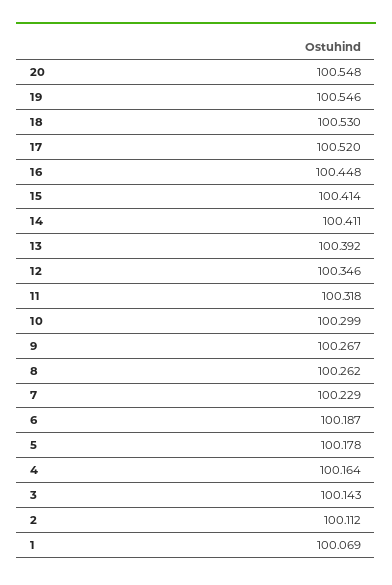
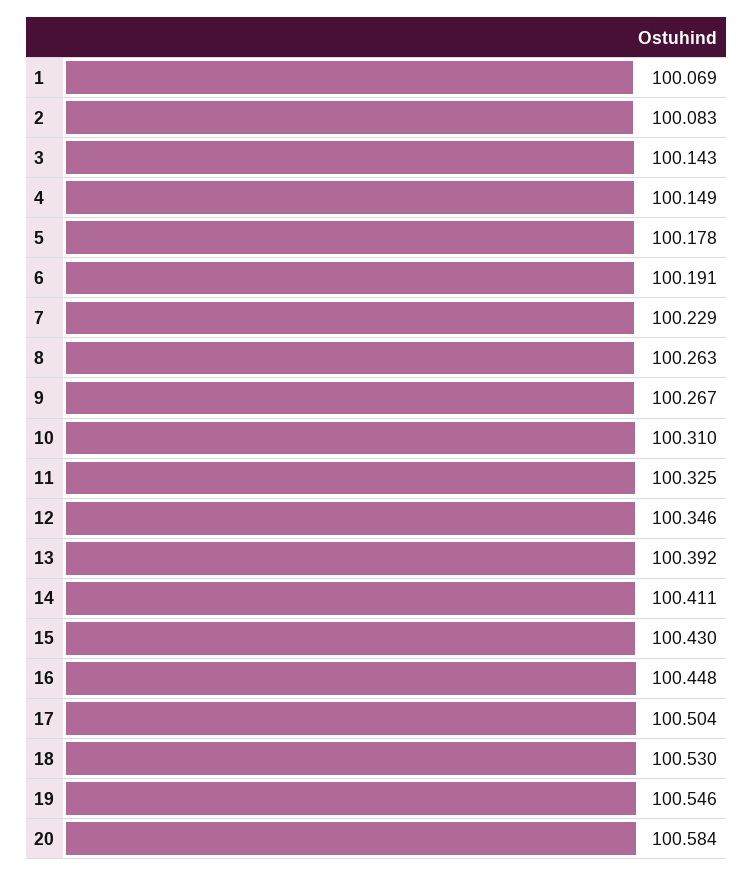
20: 100.548 -> 100.584
17: 100.52 -> 100.504
15: 100.414 -> 100.43
11: 100.318 -> 100.325
10: 100.299 -> 100.31
8: 100.262 -> 100.263
6: 100.187 -> 100.191
4: 100.164 -> 100.149
2: 100.112 -> 100.083

